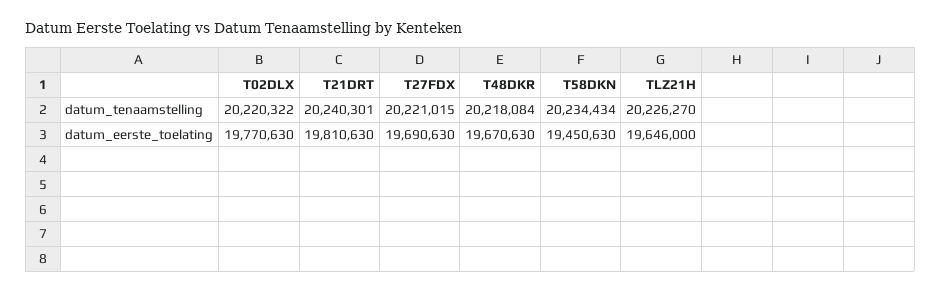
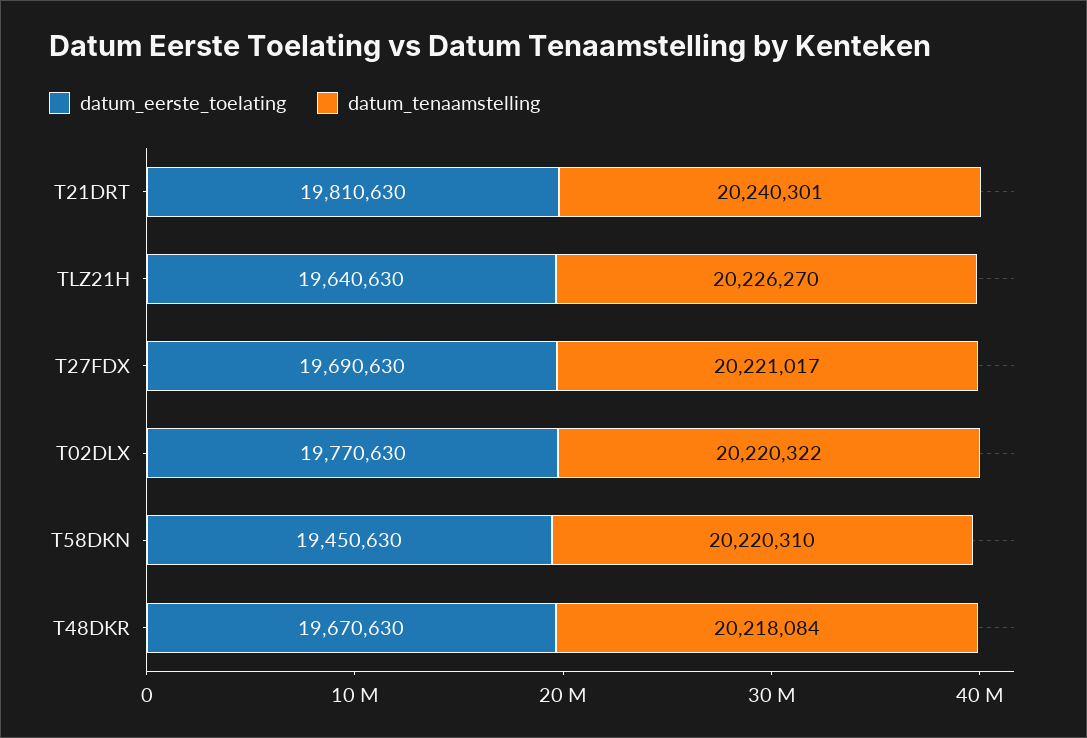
datum_tenaamstelling, T27FDX: 20221015 -> 20221017
datum_tenaamstelling, T58DKN: 20234434 -> 20220310
datum_eerste_toelating, TLZ21H: 19646000 -> 19640630

